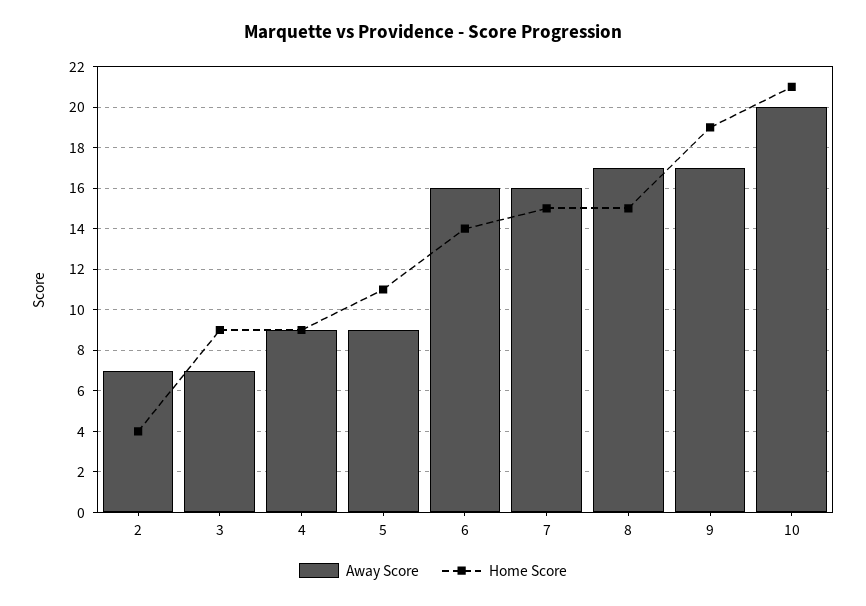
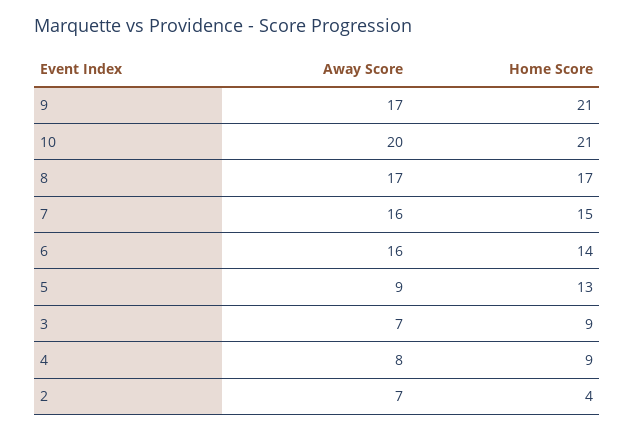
Away Score, 4: 9 -> 8
Home Score, 5: 11 -> 13
Home Score, 8: 15 -> 17
Home Score, 9: 19 -> 21

